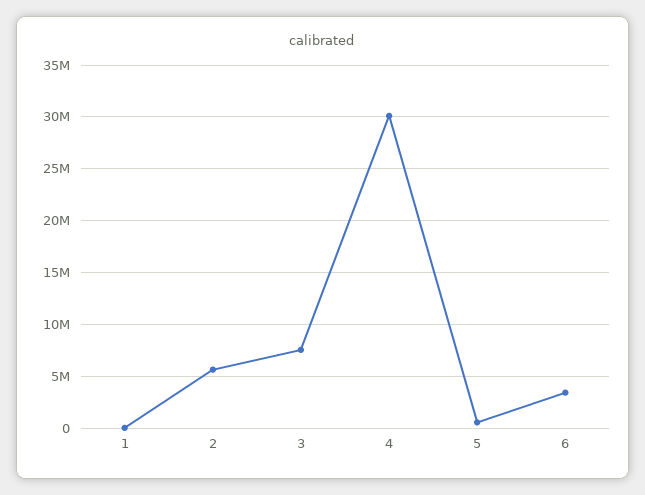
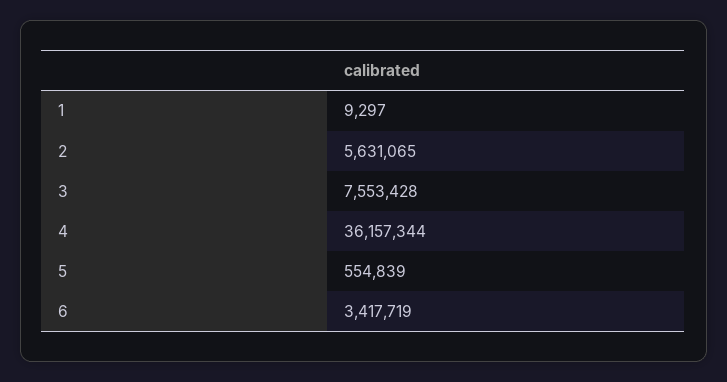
4: 30000000 -> 36157344

